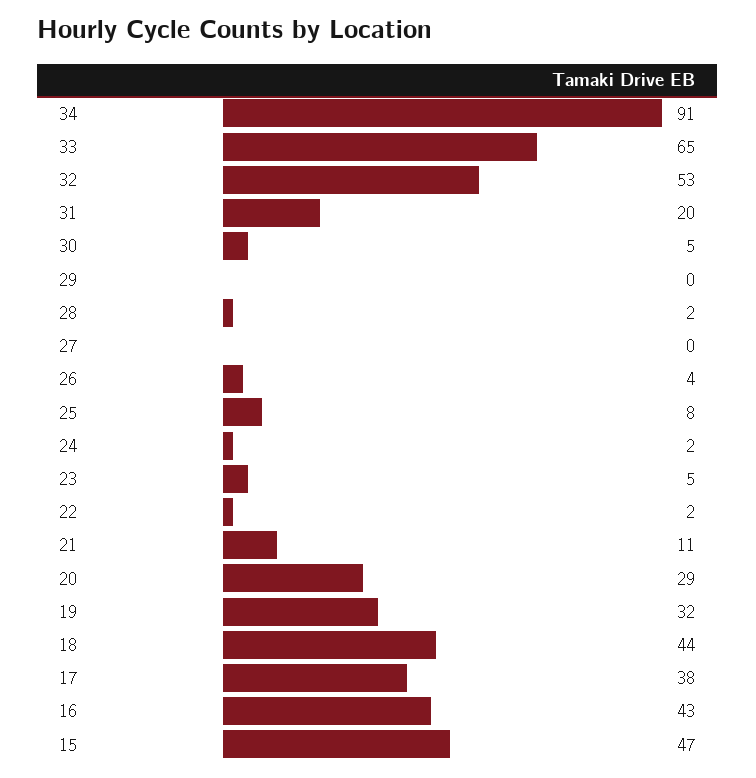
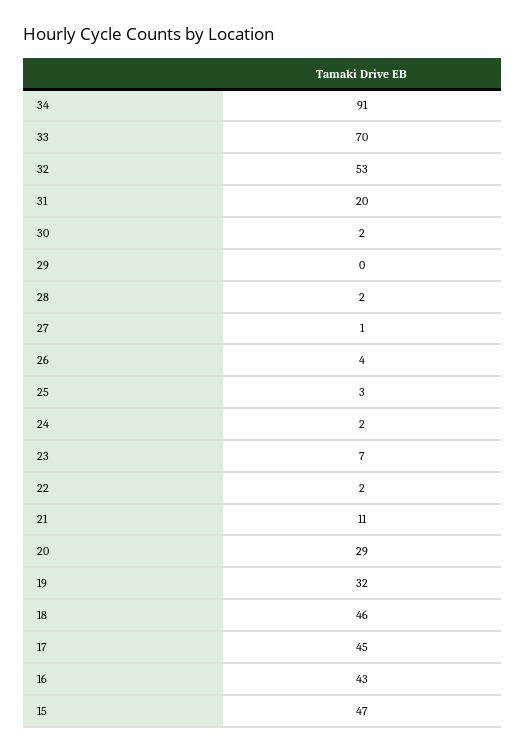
33: 65 -> 70
30: 5 -> 2
27: 0 -> 1
25: 8 -> 3
23: 5 -> 7
18: 44 -> 46
17: 38 -> 45

